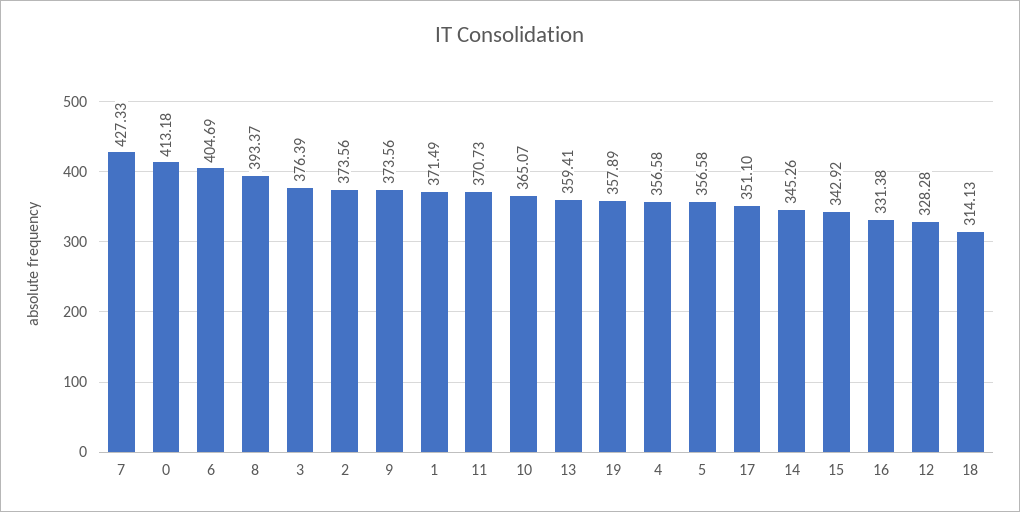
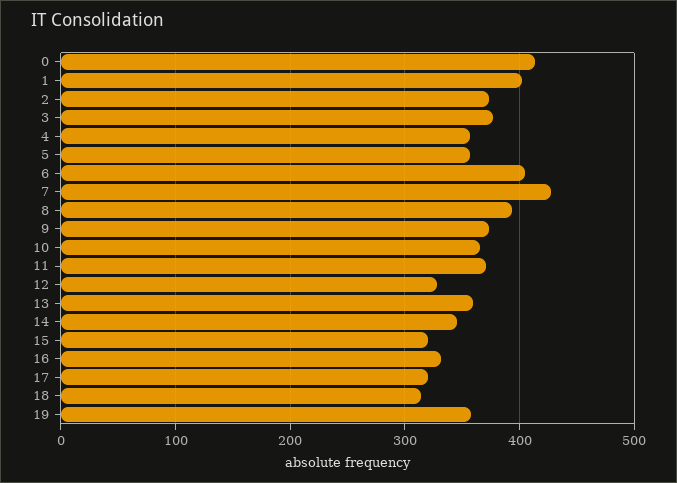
1: 371.49 -> 400
17: 351.1 -> 320
15: 342.92 -> 320

